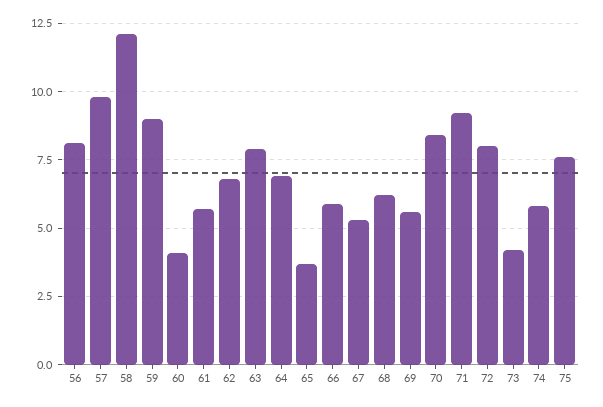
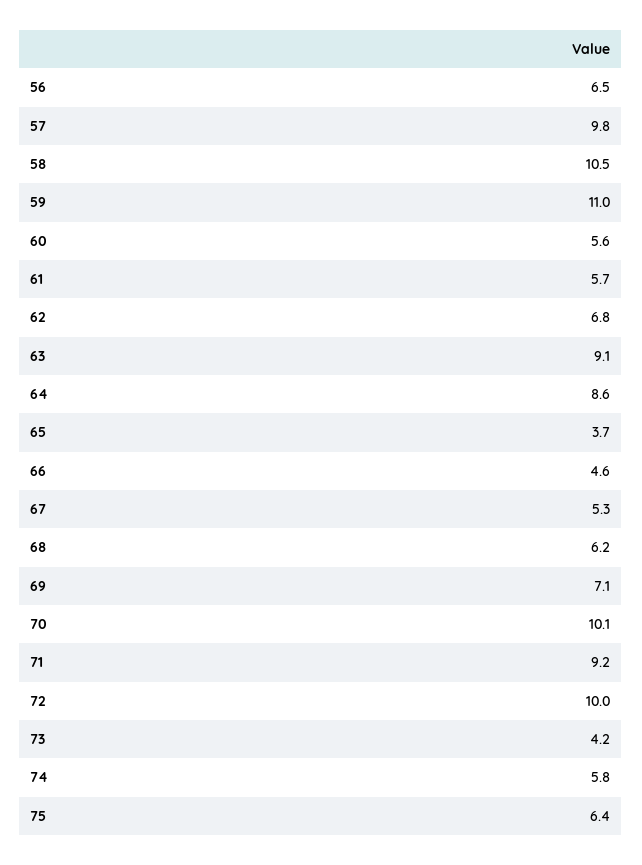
56: 8 -> 6.5
58: 12 -> 10.5
59: 9 -> 11
60: 4 -> 5.6
63: 8 -> 9.1
64: 7 -> 8.6
66: 6 -> 4.6
69: 5.5 -> 7.1
70: 8.5 -> 10.1
72: 8 -> 10
75: 7.5 -> 6.4

